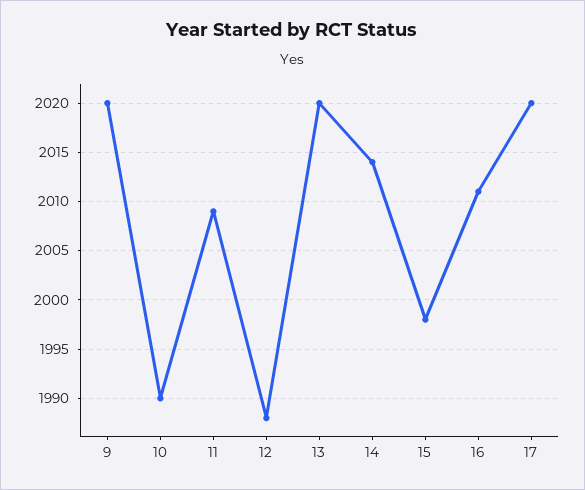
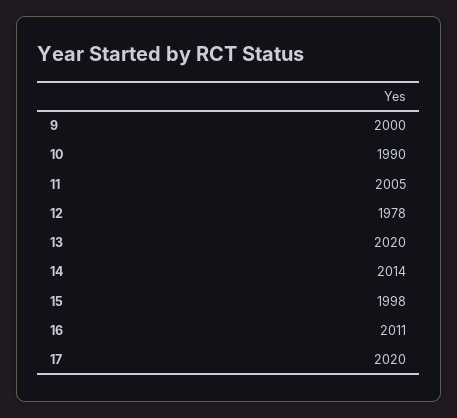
9: 2020 -> 2000
11: 2009 -> 2005
12: 1988 -> 1978

